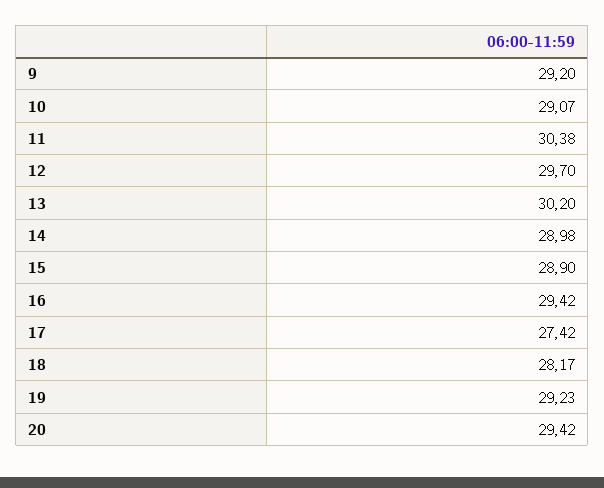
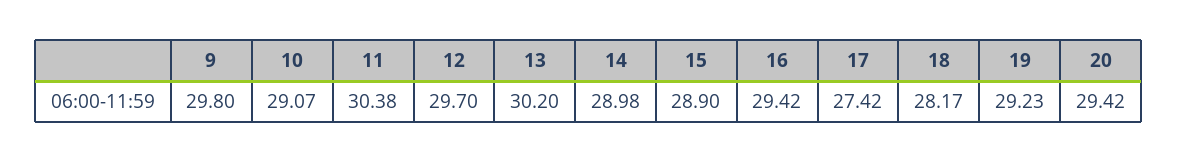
9: 29.2 -> 29.8

